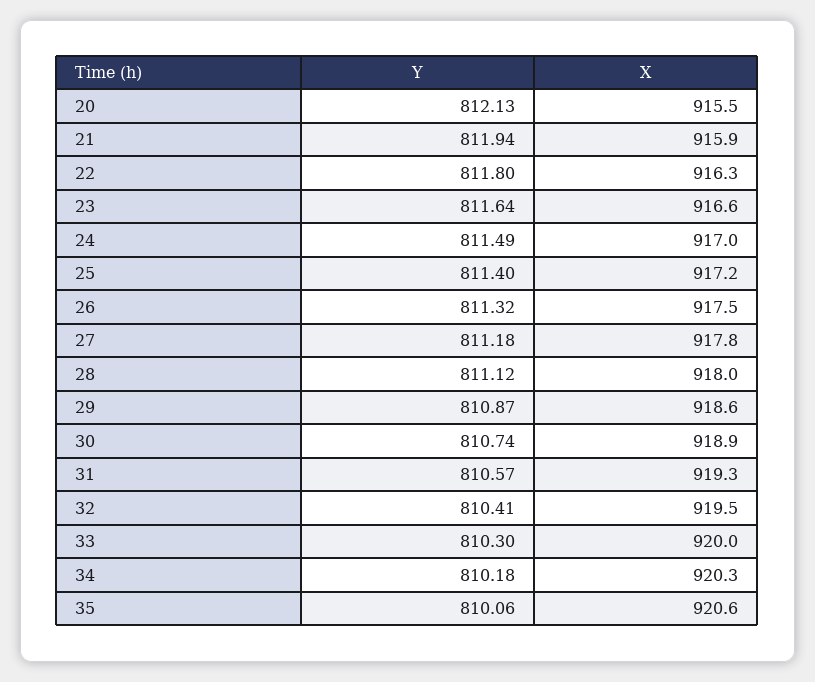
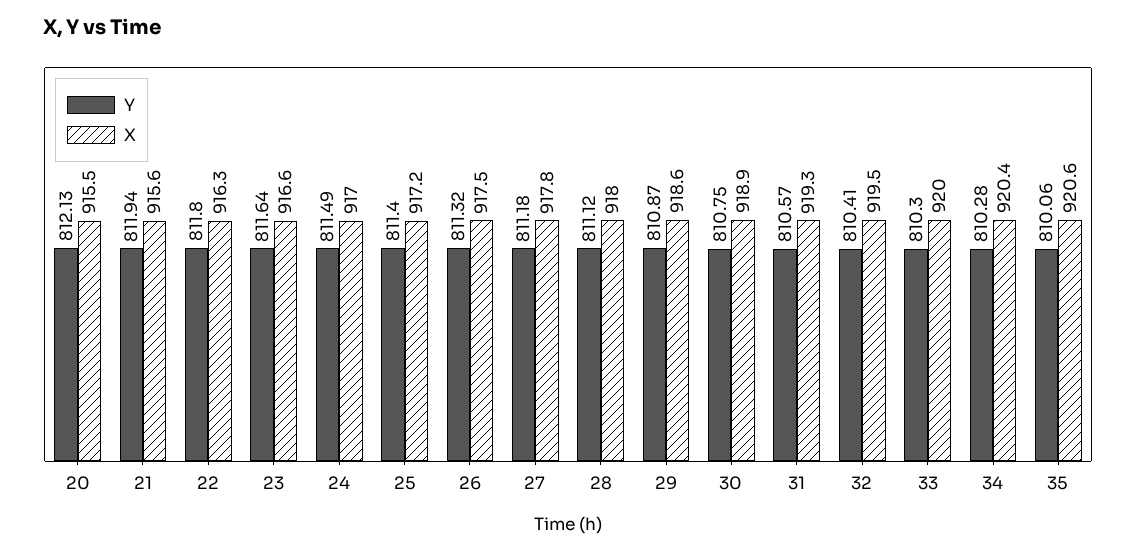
X, 21: 915.9 -> 915.6
Y, 30: 810.74 -> 810.75
Y, 34: 810.18 -> 810.28
X, 34: 920.3 -> 920.4

